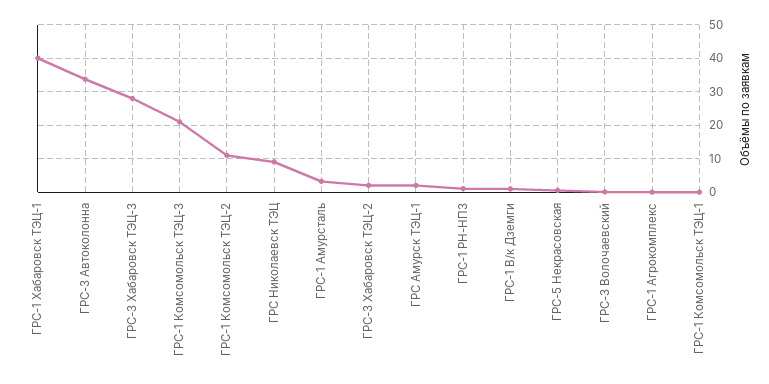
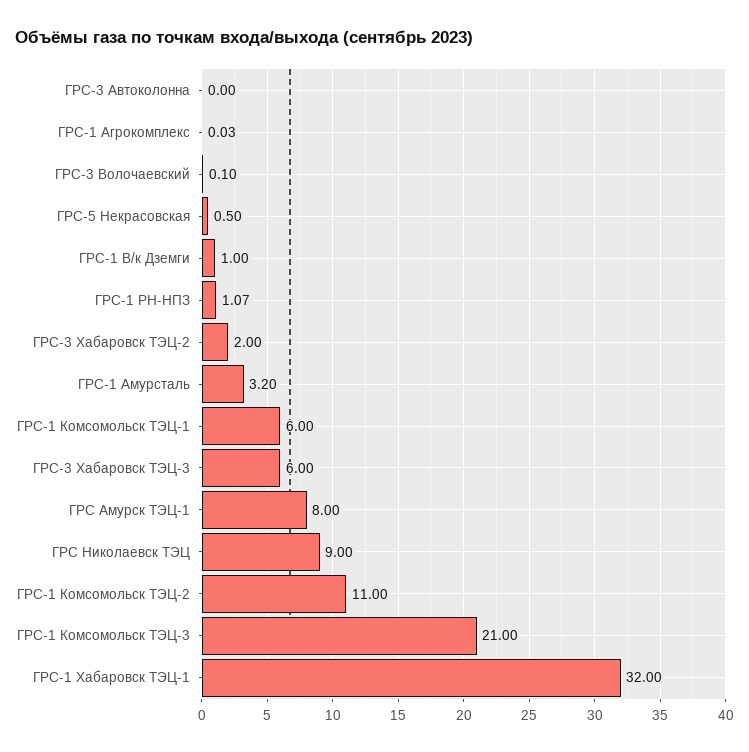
ГРС-1 Хабаровск ТЭЦ-1: 40 -> 32
ГРС-3 Автоколонна: 34 -> 0
ГРС-3 Хабаровск ТЭЦ-3: 28 -> 6
ГРС Амурск ТЭЦ-1: 2 -> 8
ГРС-1 Комсомольск ТЭЦ-1: 0 -> 6

